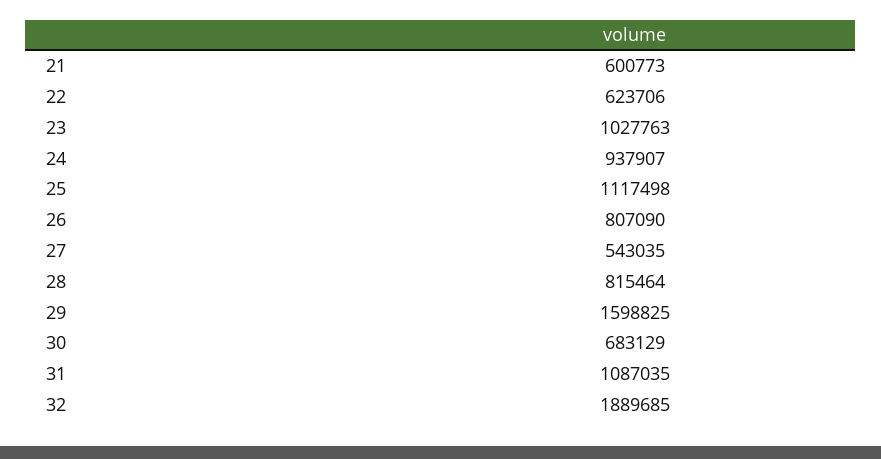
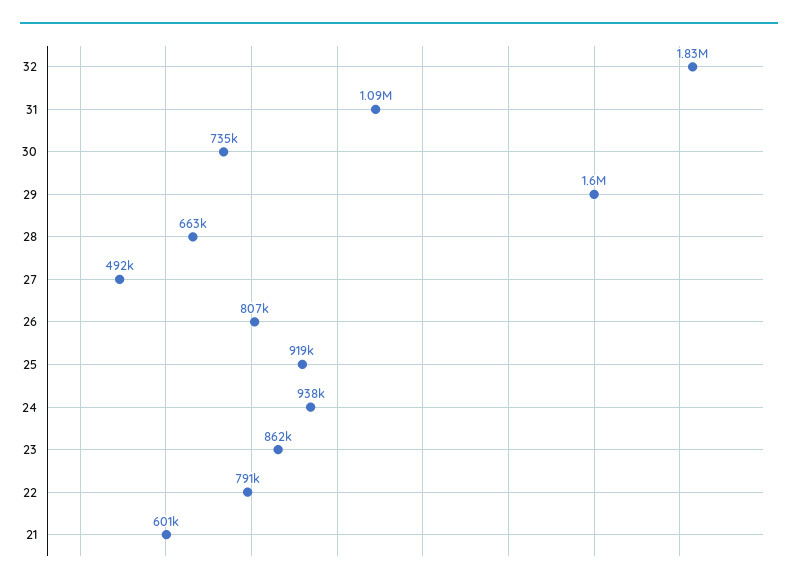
22: 623706 -> 791000
23: 1027763 -> 862000
25: 1117498 -> 919000
27: 543035 -> 492000
28: 815464 -> 663000
30: 683129 -> 735000
32: 1889685 -> 1830000

